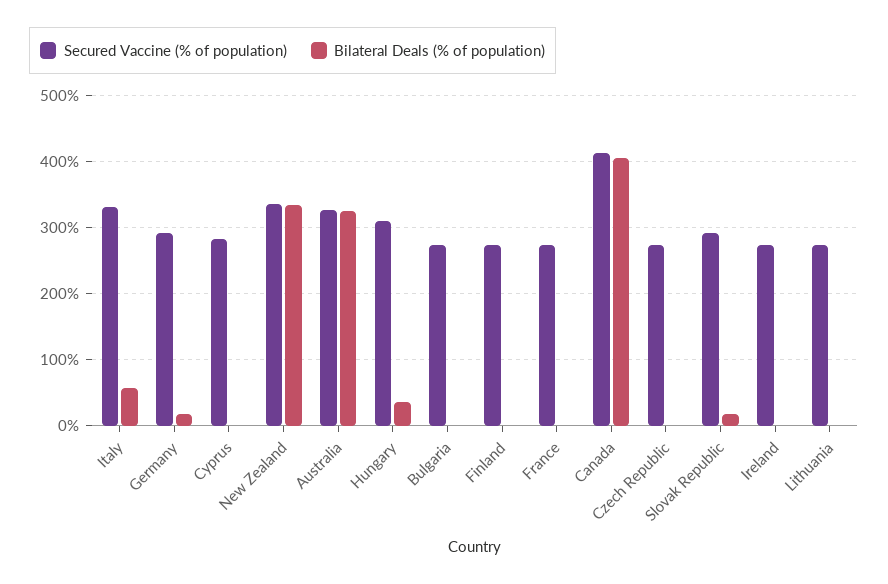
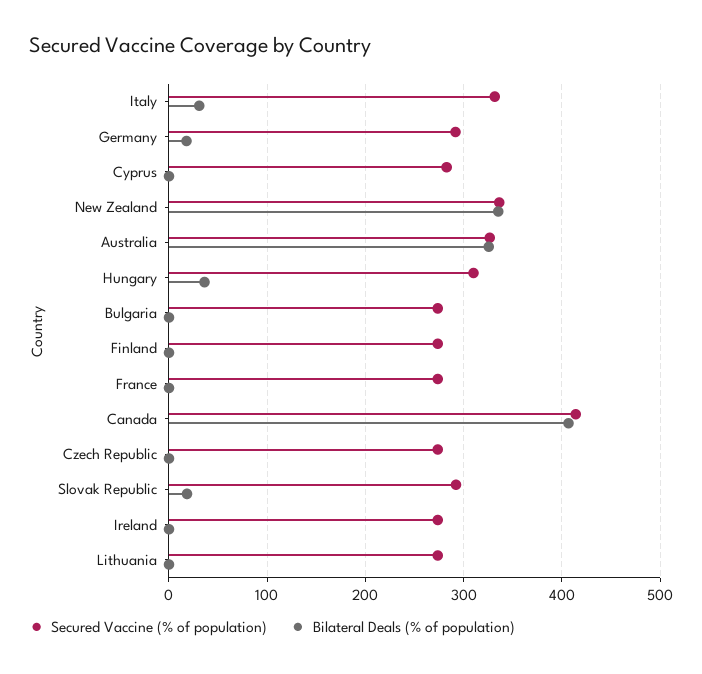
Bilateral Deals (% of population), Italy: 60 -> 30

